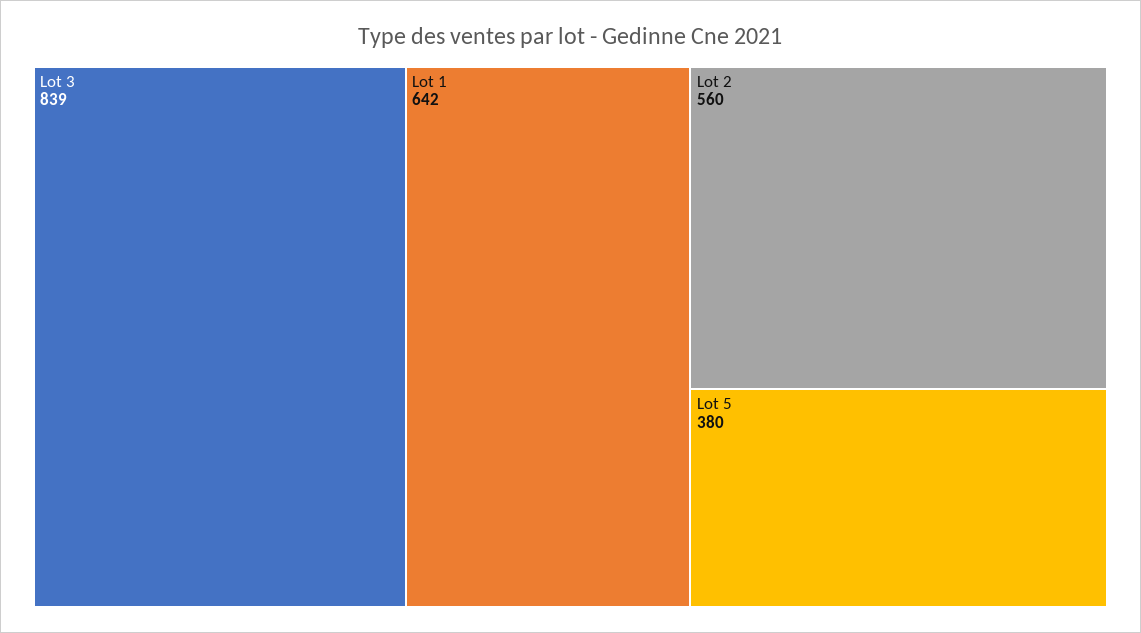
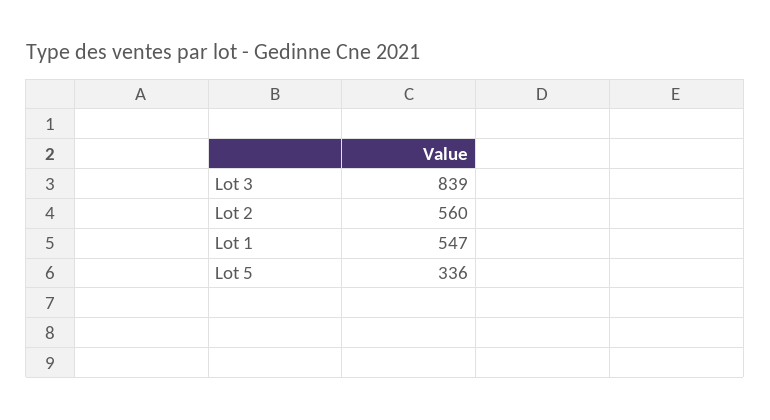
Lot 1: 642 -> 547
Lot 5: 380 -> 336

